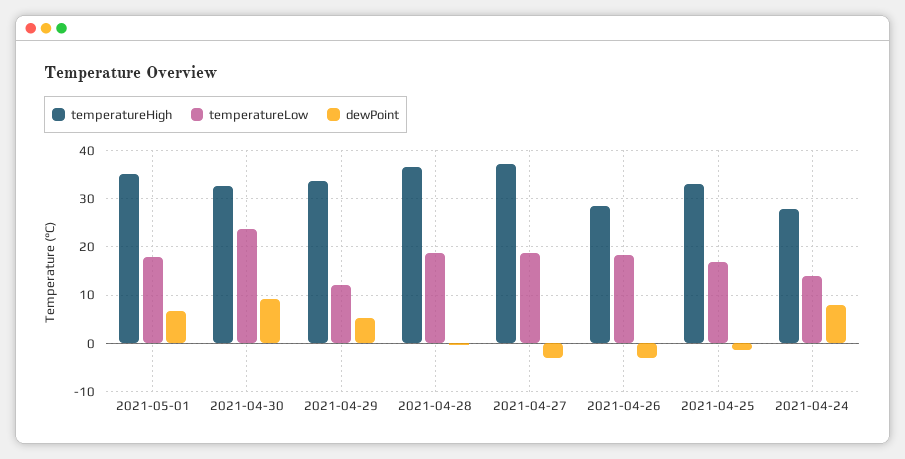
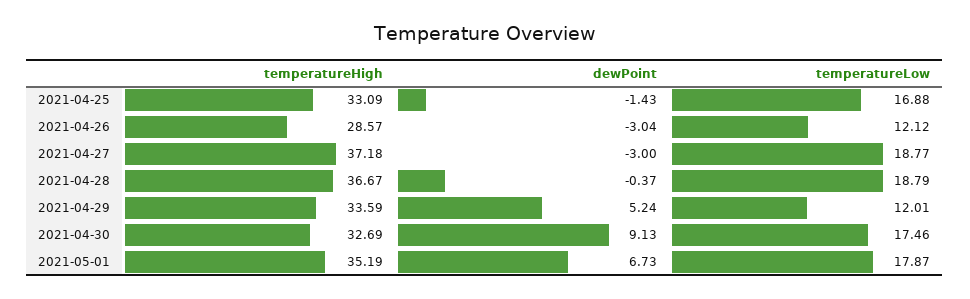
temperatureLow, 2021-04-30: 24 -> 17.46
temperatureLow, 2021-04-26: 18 -> 12.12
temperatureHigh, 2021-04-24: 28 -> none
temperatureLow, 2021-04-24: 14 -> none
dewPoint, 2021-04-24: 8 -> none

